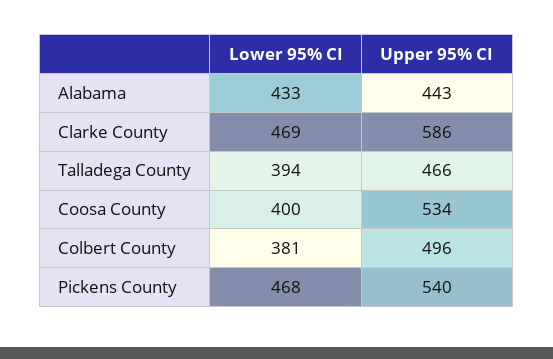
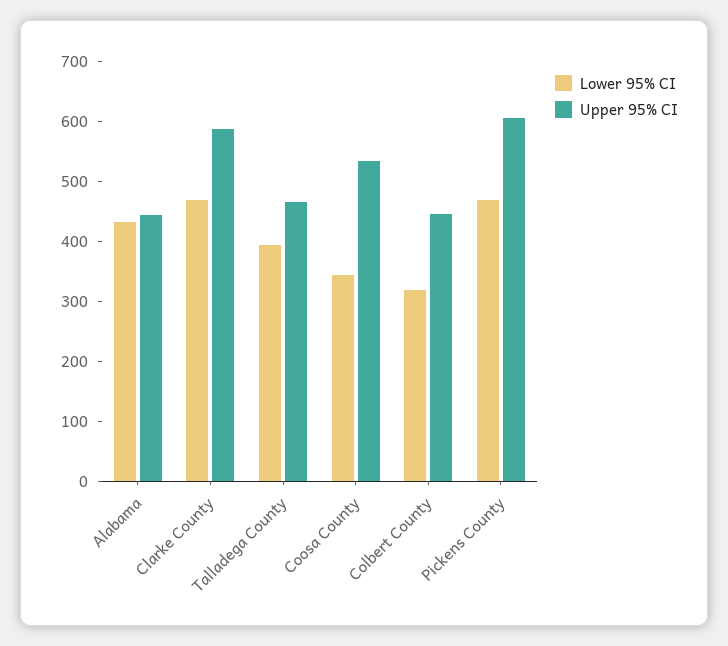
Lower 95% CI, Coosa County: 400 -> 340
Lower 95% CI, Colbert County: 381 -> 320
Upper 95% CI, Colbert County: 496 -> 440
Upper 95% CI, Pickens County: 540 -> 600

